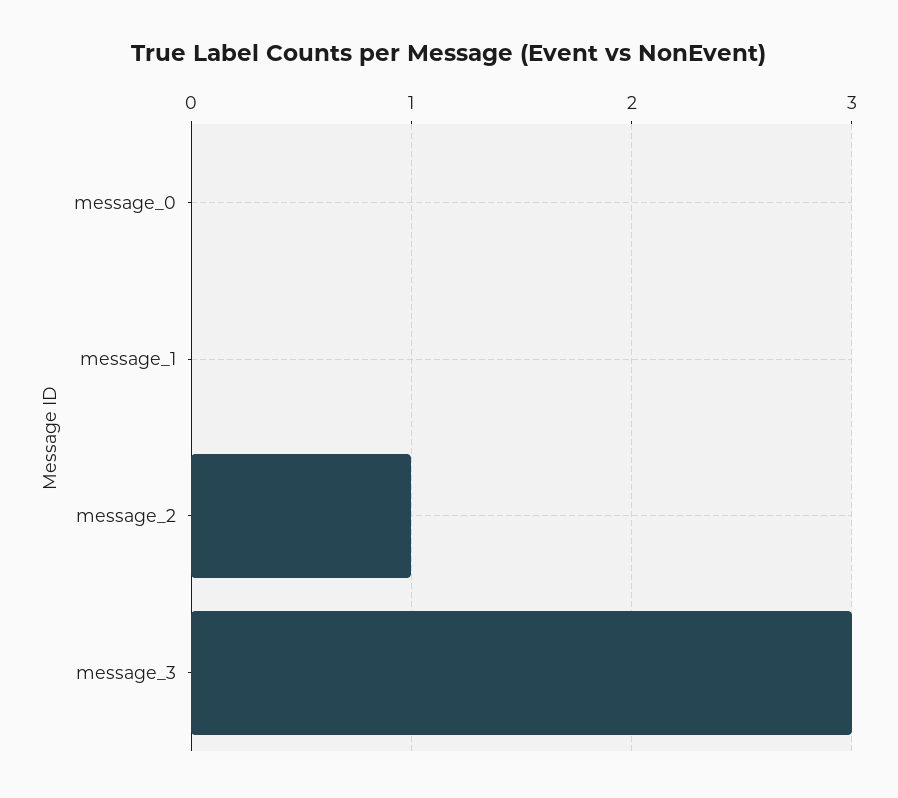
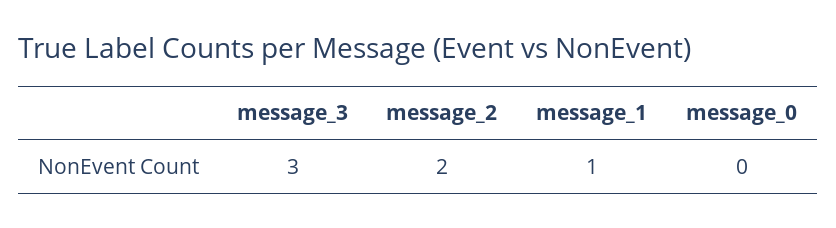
message_1: 0 -> 1
message_2: 1 -> 2

